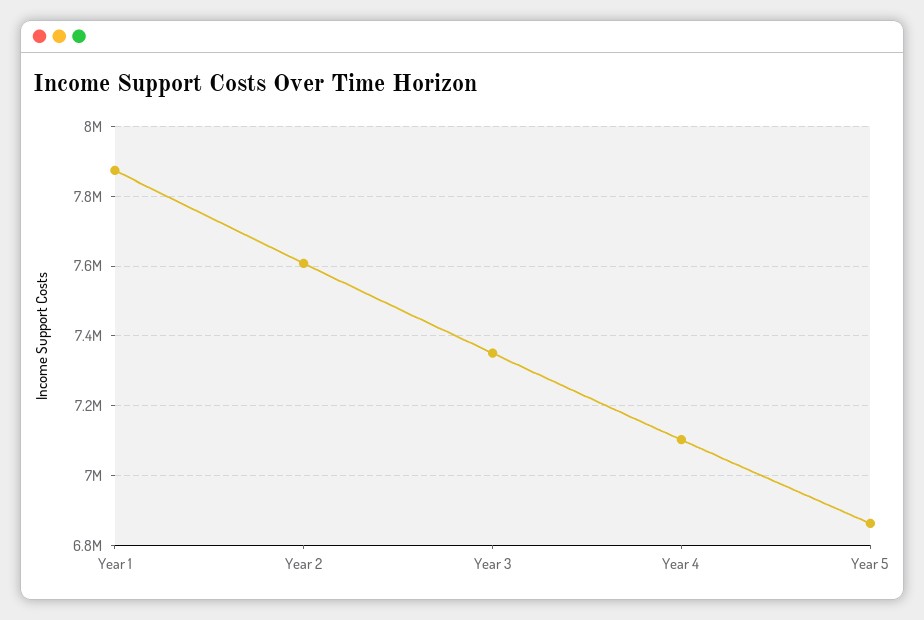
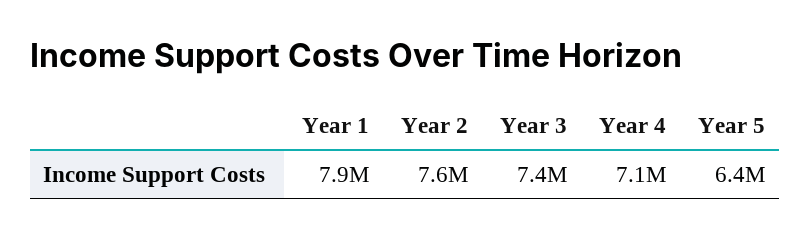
Year 5: 6860000 -> 6400000

